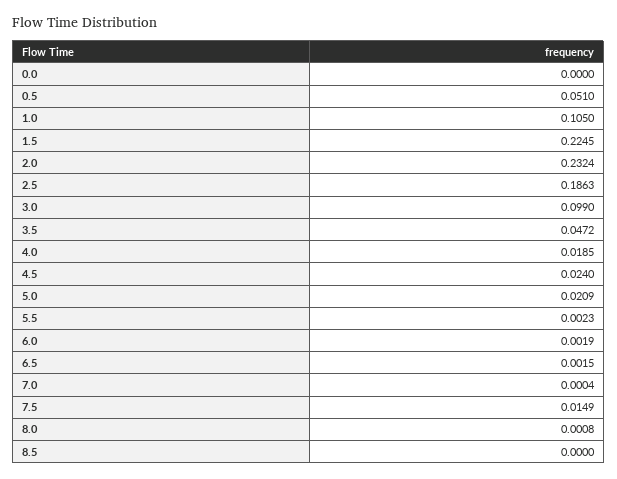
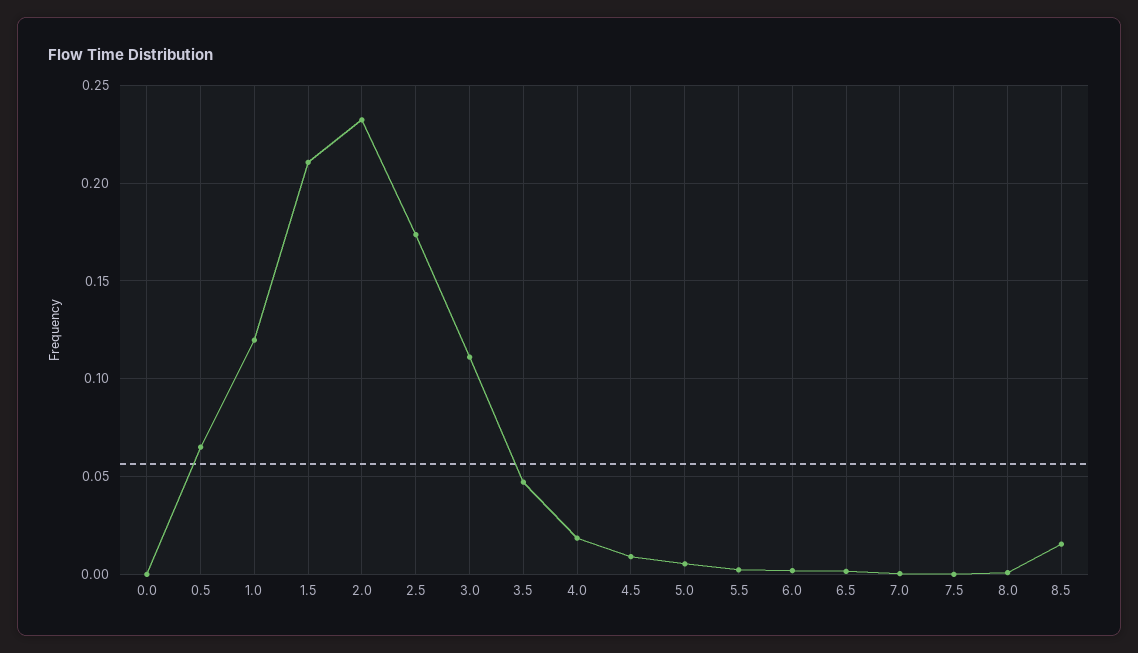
0.5: 0.051 -> 0.065
1.0: 0.105 -> 0.12
1.5: 0.2245 -> 0.21
2.5: 0.1863 -> 0.175
3.0: 0.099 -> 0.11
4.5: 0.024 -> 0.01
5.0: 0.0209 -> 0.005
7.5: 0.0149 -> 0
8.5: 0 -> 0.015

